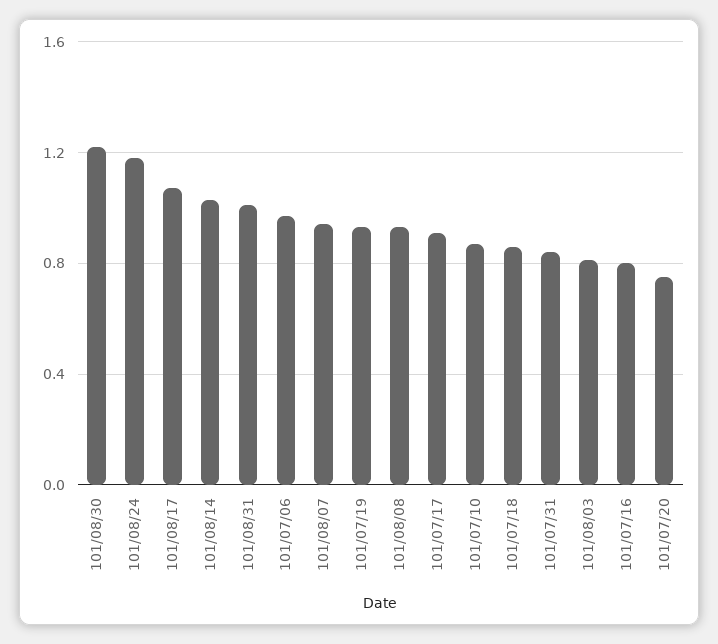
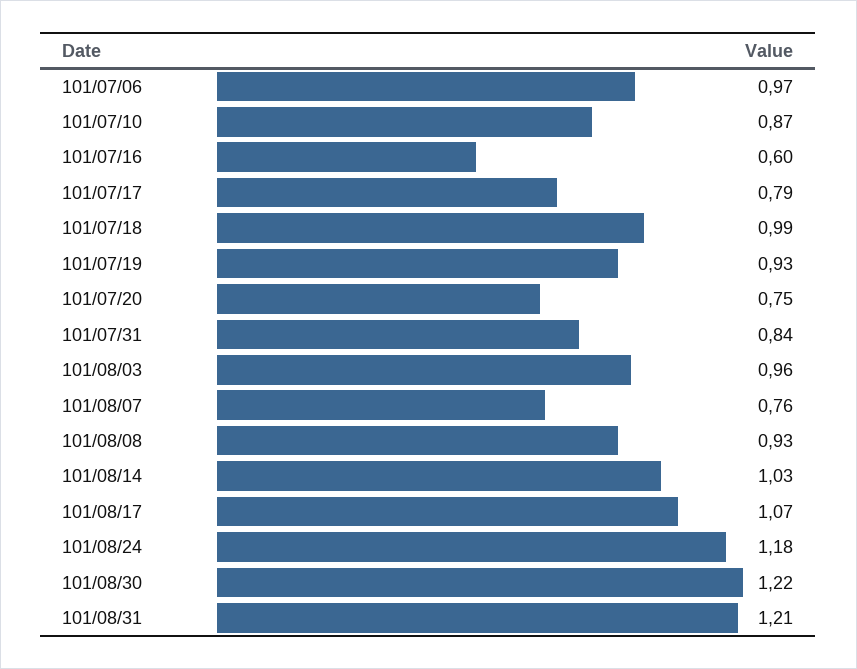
101/08/31: 1 -> 1.21
101/08/07: 0.95 -> 0.76
101/07/17: 0.9 -> 0.79
101/07/18: 0.85 -> 0.99
101/08/03: 0.8 -> 0.96
101/07/16: 0.8 -> 0.6

